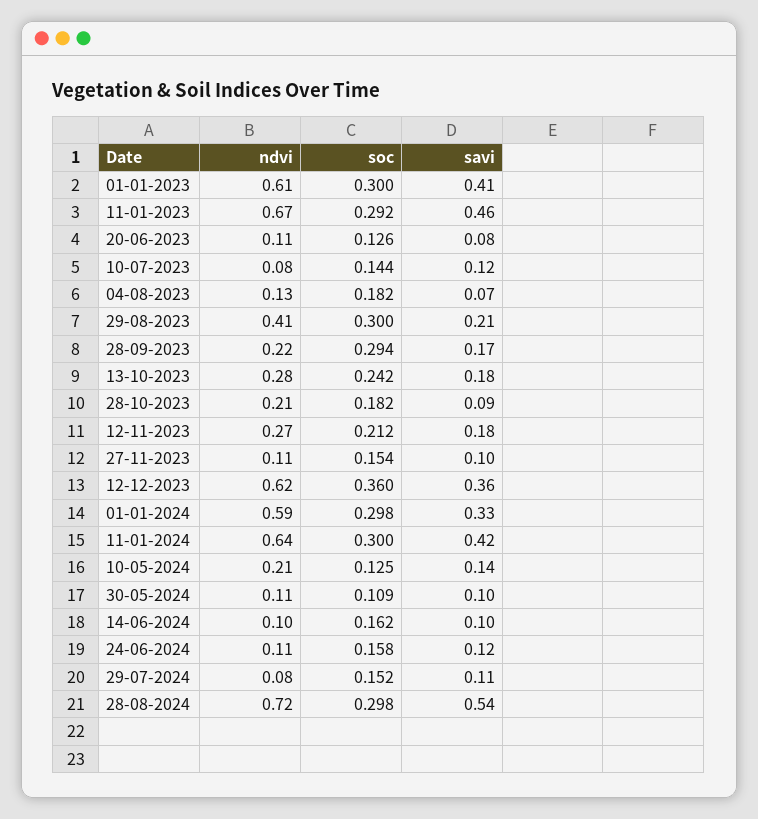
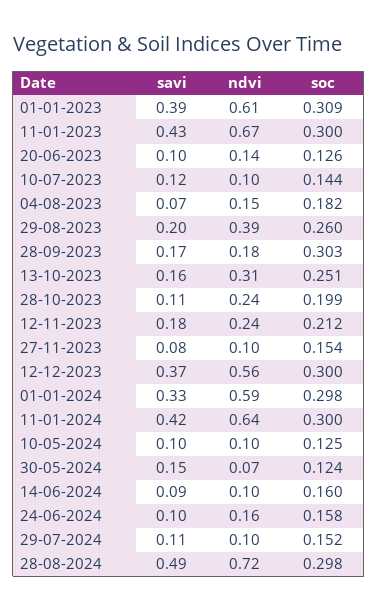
soc, 01-01-2023: 0.3 -> 0.309
savi, 01-01-2023: 0.41 -> 0.39
soc, 11-01-2023: 0.292 -> 0.3
savi, 11-01-2023: 0.46 -> 0.43
ndvi, 20-06-2023: 0.11 -> 0.14
savi, 20-06-2023: 0.08 -> 0.1
ndvi, 10-07-2023: 0.08 -> 0.1
ndvi, 04-08-2023: 0.13 -> 0.15
ndvi, 29-08-2023: 0.41 -> 0.39
soc, 29-08-2023: 0.3 -> 0.26
savi, 29-08-2023: 0.21 -> 0.2
ndvi, 28-09-2023: 0.22 -> 0.18
soc, 28-09-2023: 0.294 -> 0.303
ndvi, 13-10-2023: 0.28 -> 0.31
soc, 13-10-2023: 0.242 -> 0.251
savi, 13-10-2023: 0.18 -> 0.16
ndvi, 28-10-2023: 0.21 -> 0.24
soc, 28-10-2023: 0.182 -> 0.199
savi, 28-10-2023: 0.09 -> 0.11
ndvi, 12-11-2023: 0.27 -> 0.24
ndvi, 27-11-2023: 0.11 -> 0.1
savi, 27-11-2023: 0.1 -> 0.08
ndvi, 12-12-2023: 0.62 -> 0.56
soc, 12-12-2023: 0.36 -> 0.3
savi, 12-12-2023: 0.36 -> 0.37
ndvi, 10-05-2024: 0.21 -> 0.1
savi, 10-05-2024: 0.14 -> 0.1
ndvi, 30-05-2024: 0.11 -> 0.07
soc, 30-05-2024: 0.109 -> 0.124
savi, 30-05-2024: 0.1 -> 0.15
soc, 14-06-2024: 0.162 -> 0.16
savi, 14-06-2024: 0.1 -> 0.09
ndvi, 24-06-2024: 0.11 -> 0.16
savi, 24-06-2024: 0.12 -> 0.1
ndvi, 29-07-2024: 0.08 -> 0.1
savi, 28-08-2024: 0.54 -> 0.49

